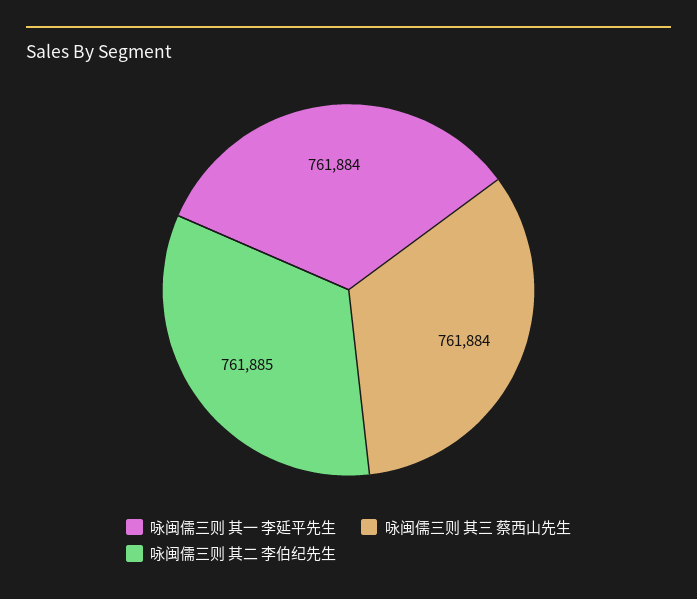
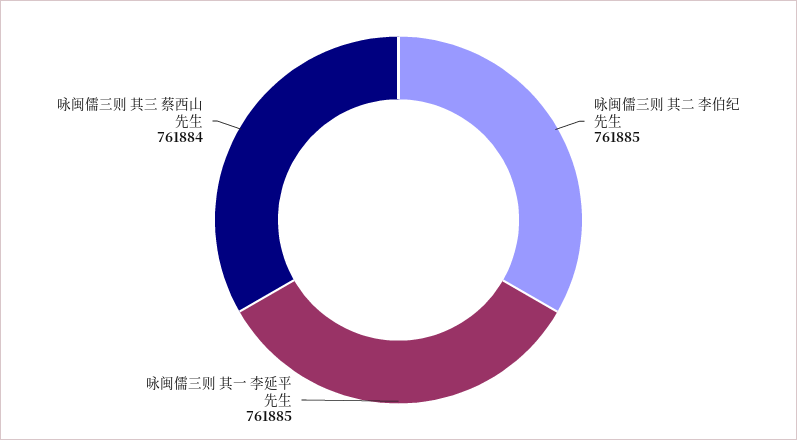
咏闽儒三则 其一 李延平先生: 761884 -> 761885

